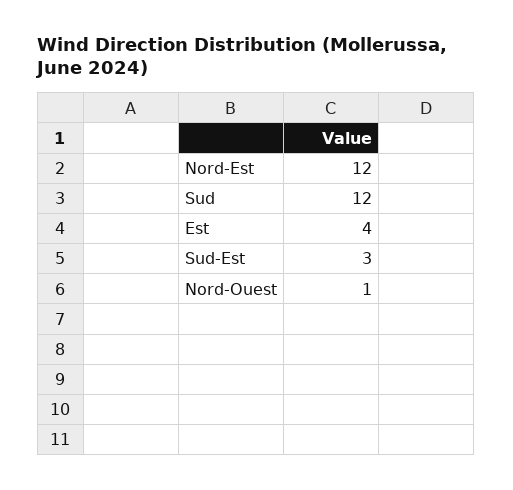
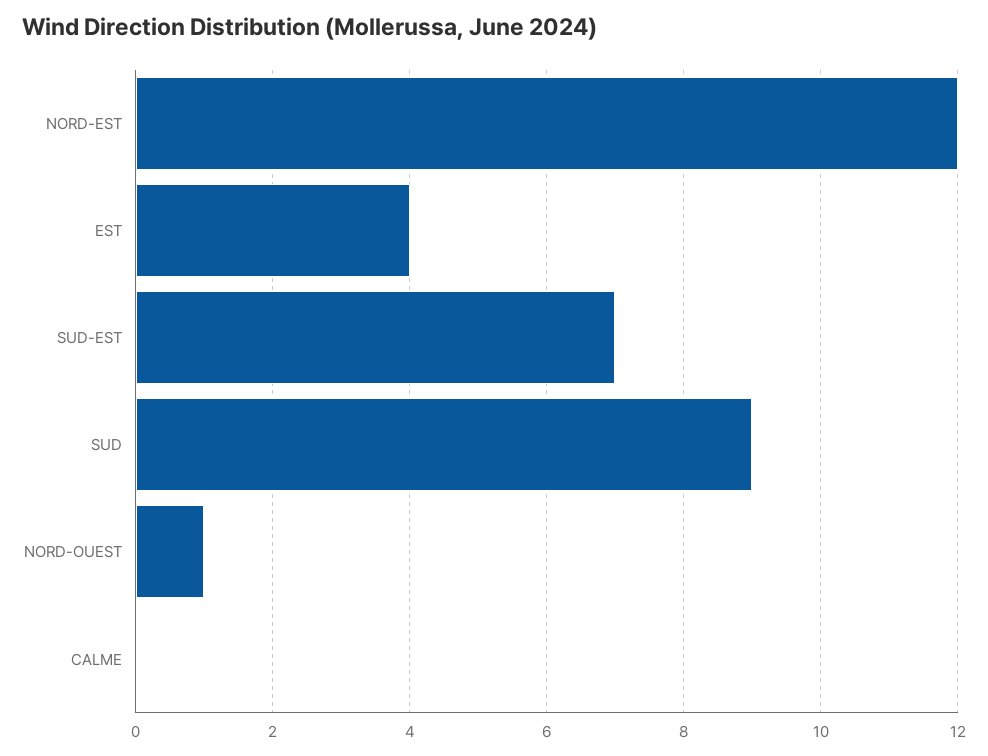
Sud: 12 -> 9
Sud-Est: 3 -> 7
CALME: none -> 0

